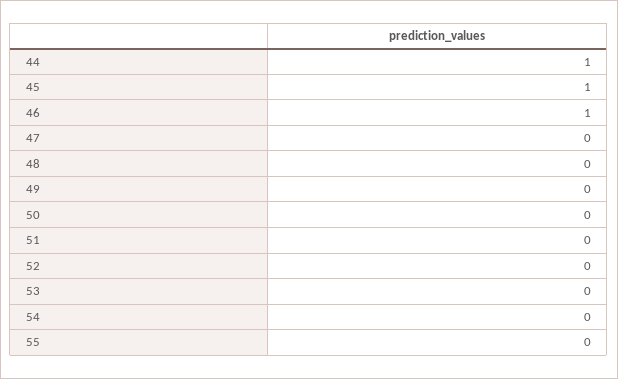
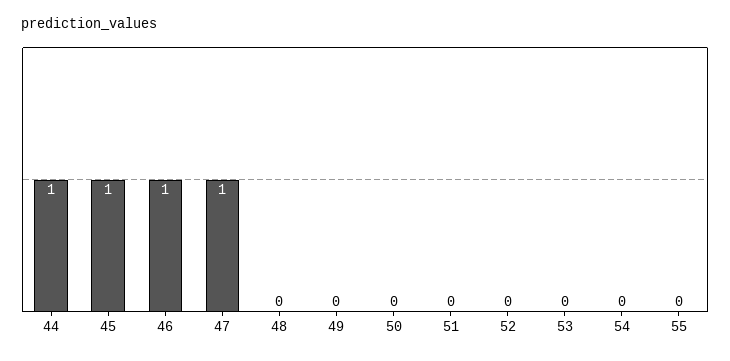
47: 0 -> 1

